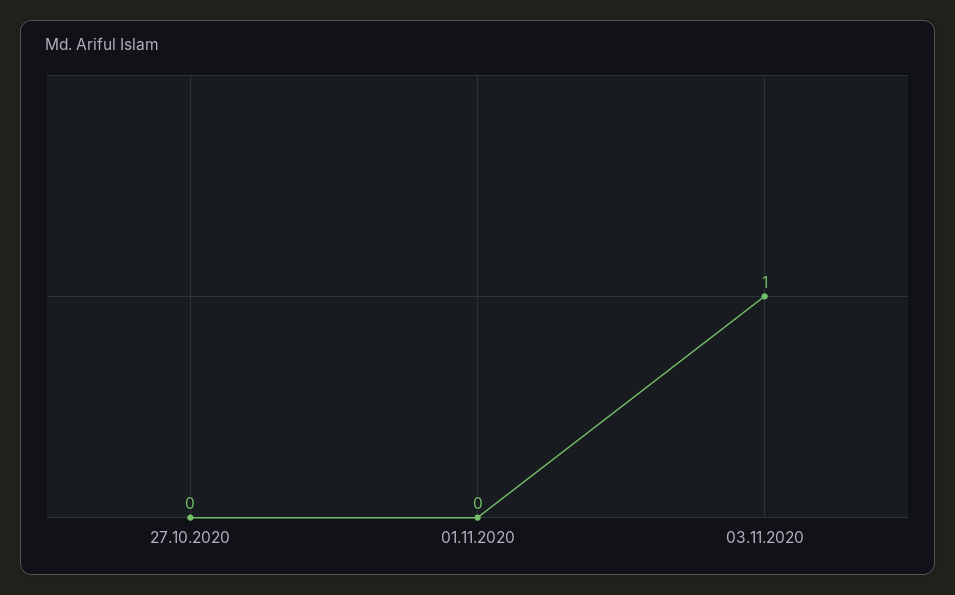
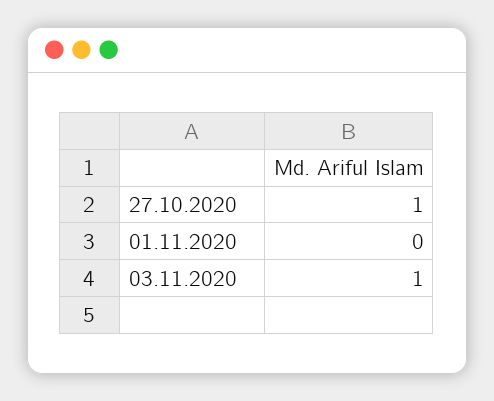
27.10.2020: 0 -> 1

